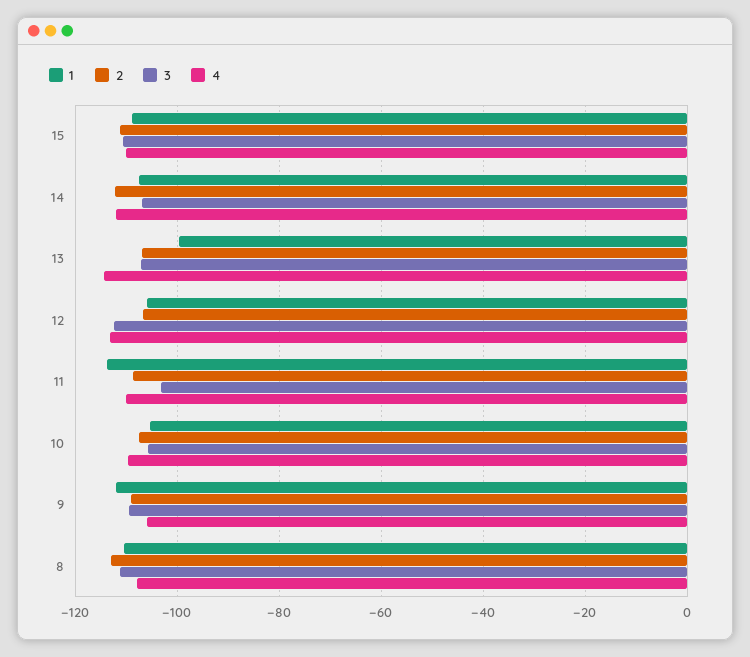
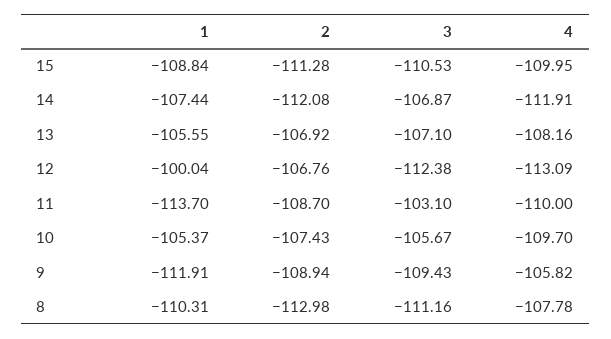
1, 13: -100 -> -105.55
4, 13: -114 -> -108.16
1, 12: -106 -> -100.04

